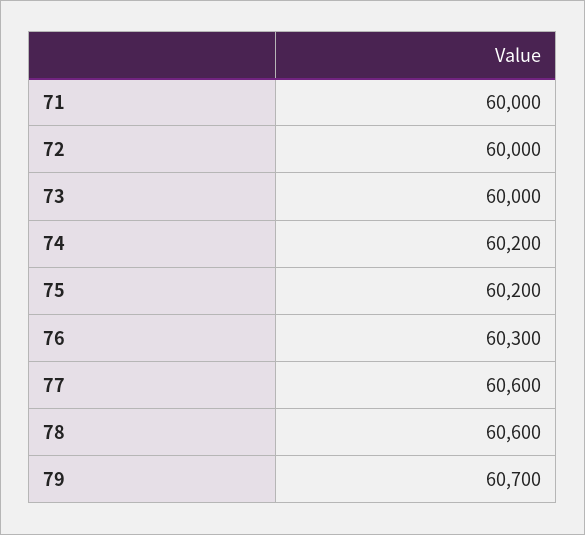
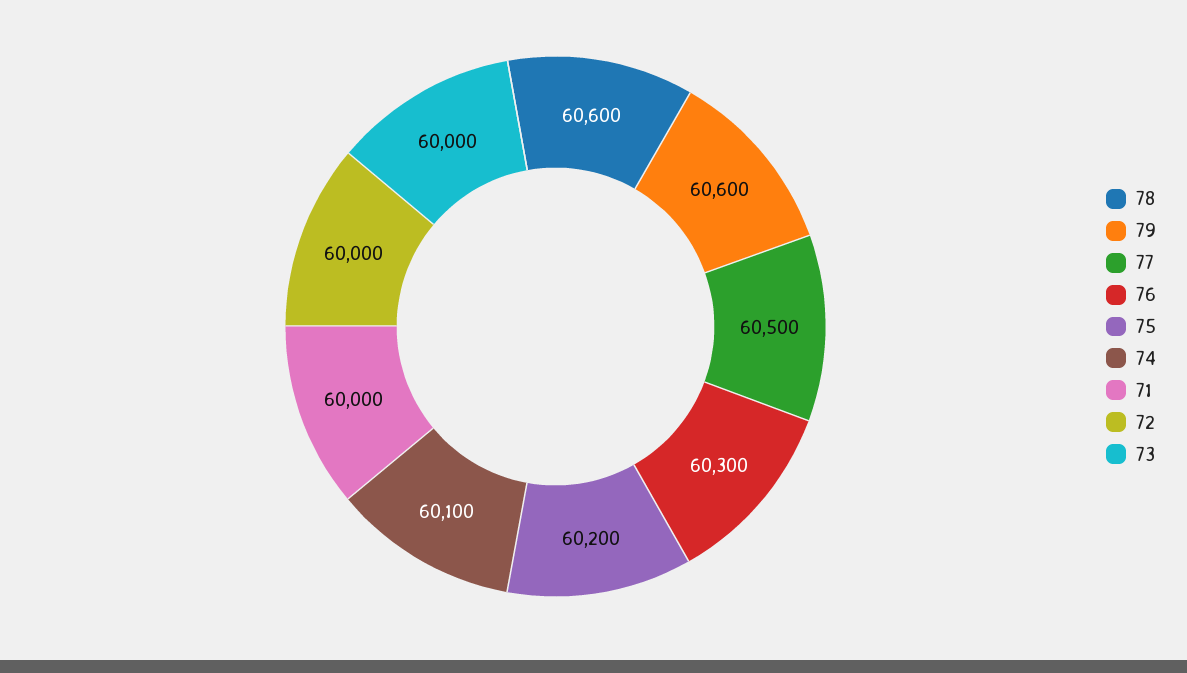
74: 60200 -> 60100
77: 60600 -> 60500
79: 60700 -> 60600

